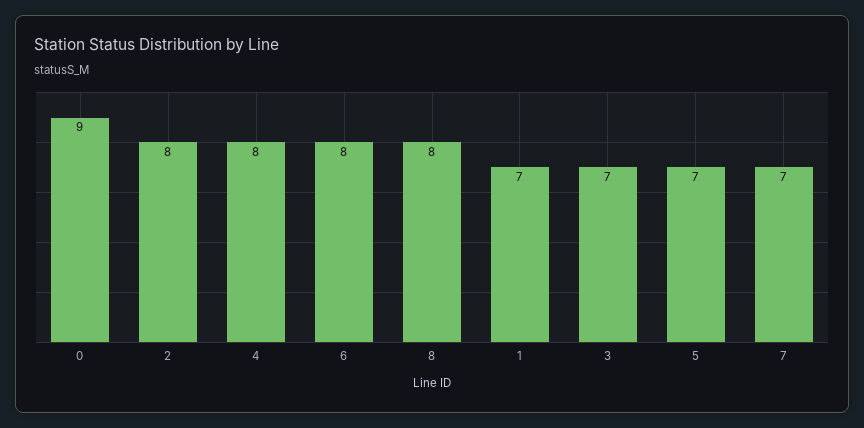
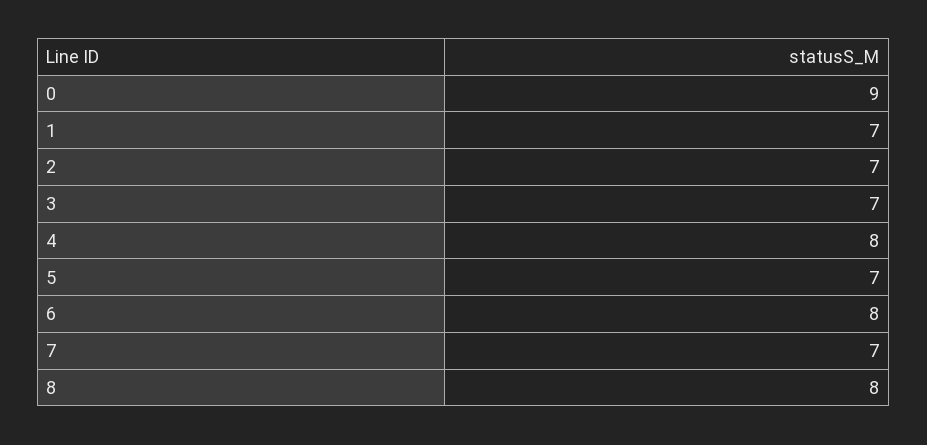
2: 8 -> 7

